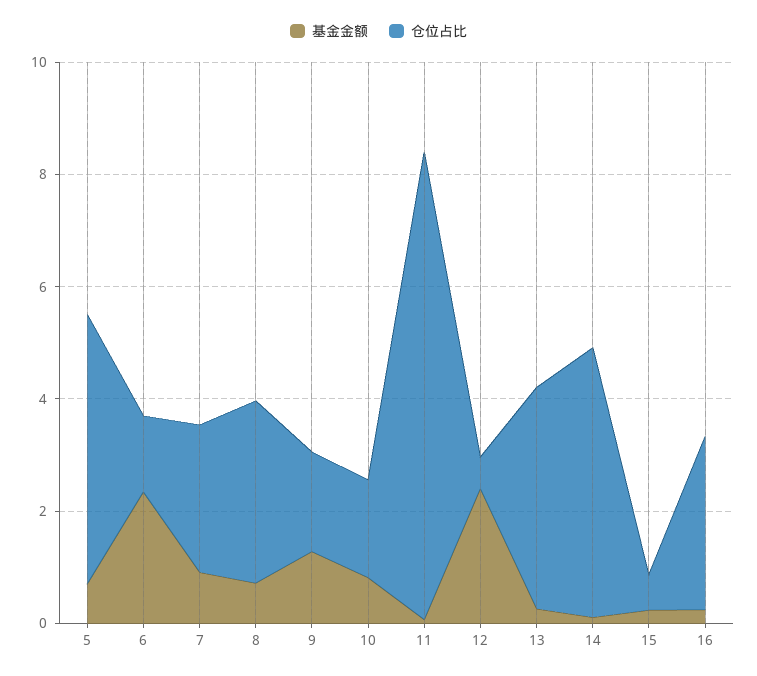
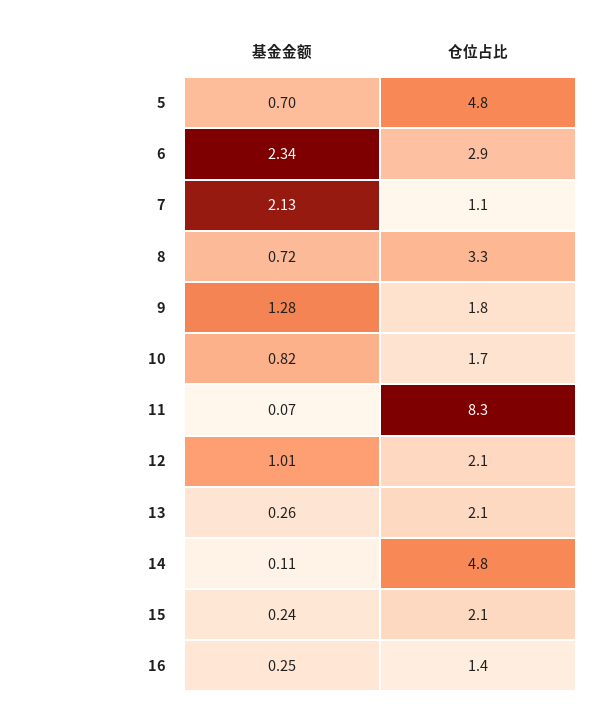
仓位占比, 6: 1.5 -> 2.9
基金金额, 7: 1 -> 2.13
仓位占比, 7: 2.5 -> 1.1
基金金额, 12: 2.5 -> 1.01
仓位占比, 12: 0.5 -> 2.1
仓位占比, 13: 4 -> 2.1
仓位占比, 15: 0.5 -> 2.1
仓位占比, 16: 3 -> 1.4

